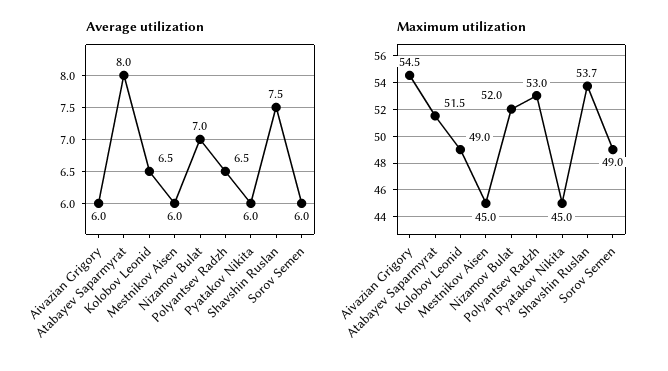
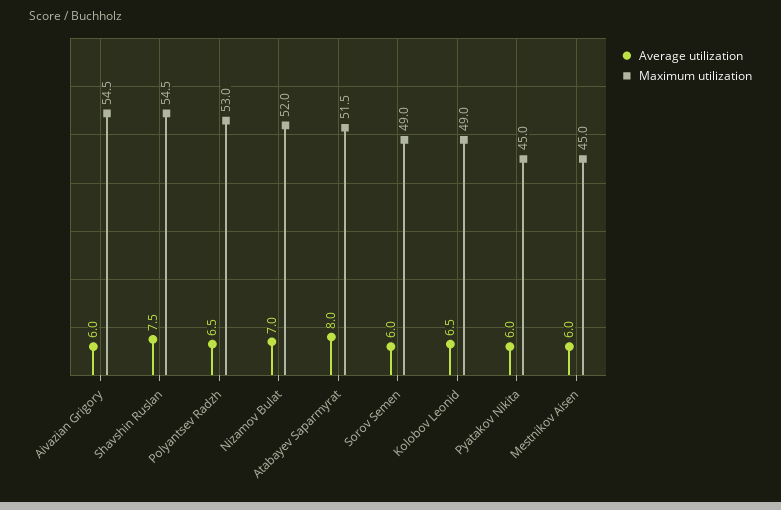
Maximum utilization, Shavshin Ruslan: 53.7 -> 54.5

